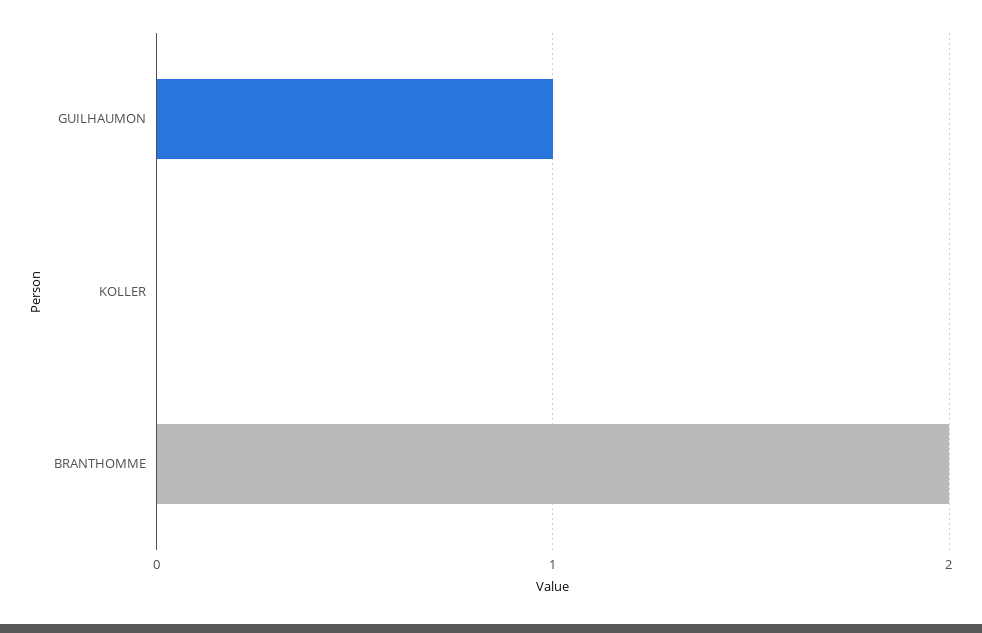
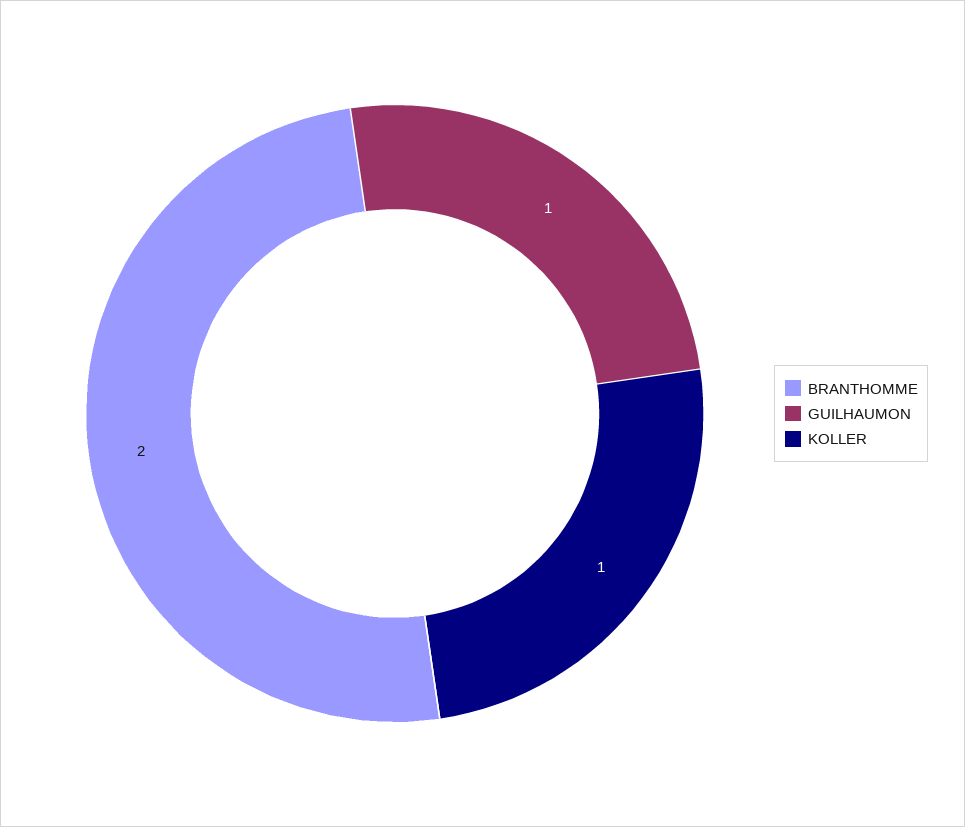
KOLLER: 0 -> 1

